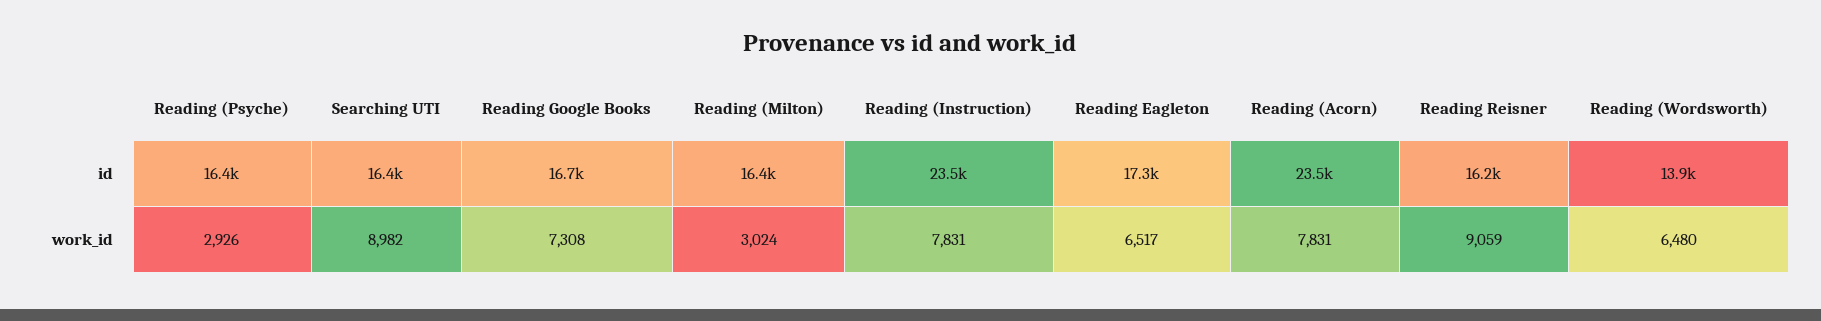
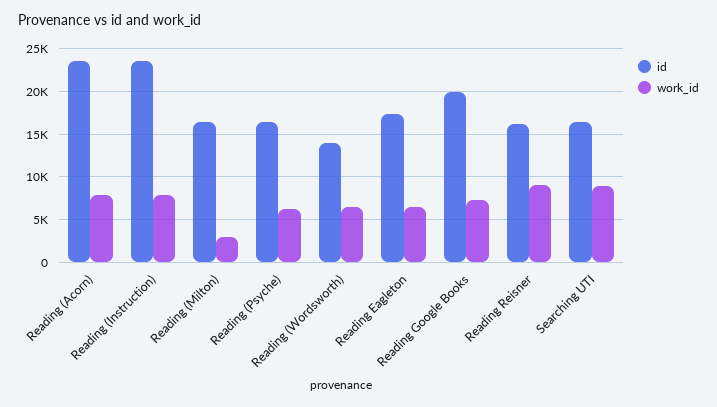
id, Reading Google Books: 16700 -> 20000
work_id, Reading (Psyche): 2926 -> 6000

